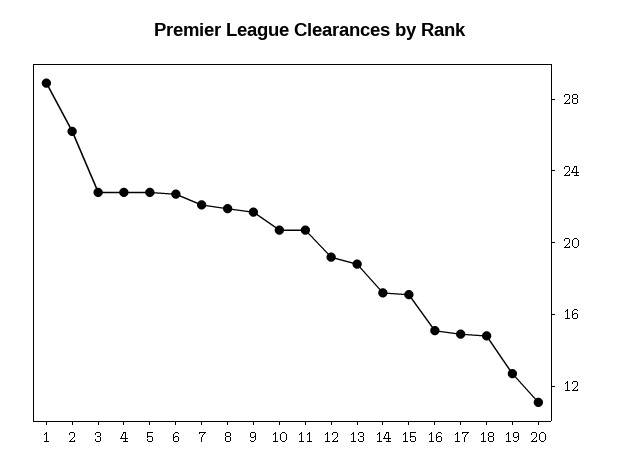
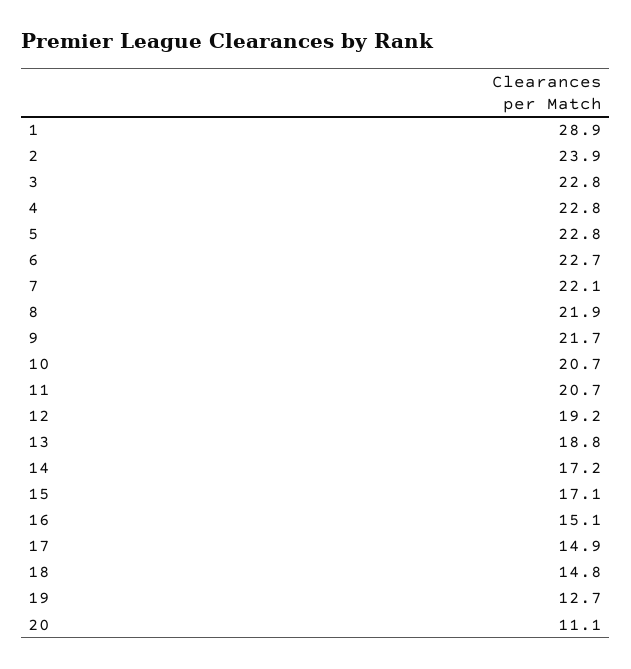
2: 26 -> 23.9

